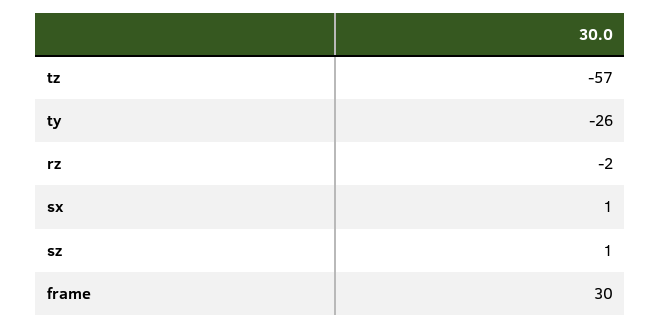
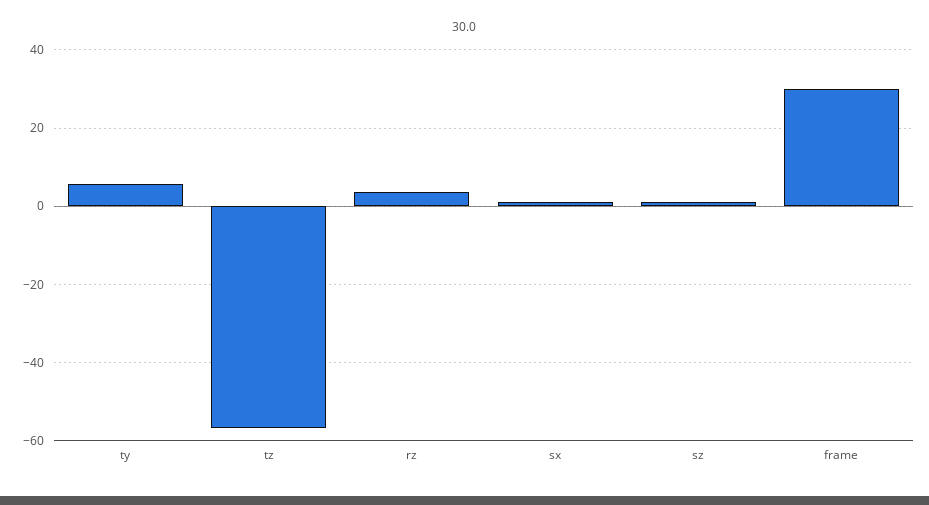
ty: -26 -> 6
rz: -2 -> 4

